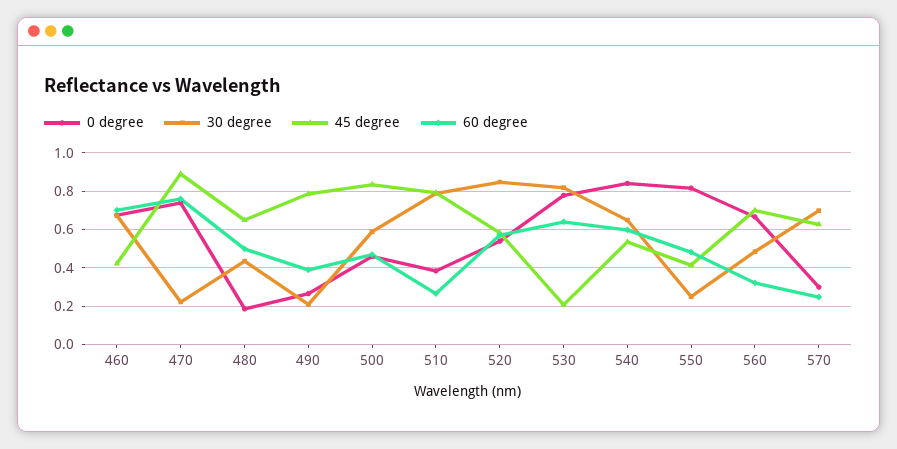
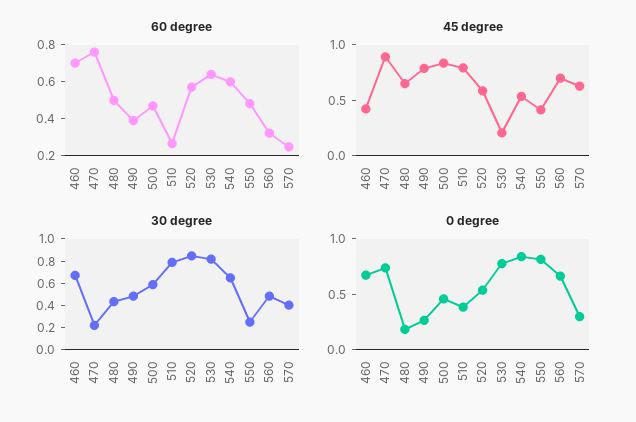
30 degree, 490: 0.2 -> 0.5
30 degree, 570: 0.7 -> 0.4

